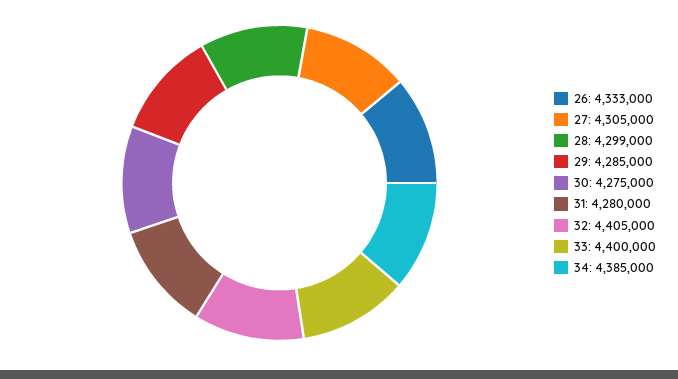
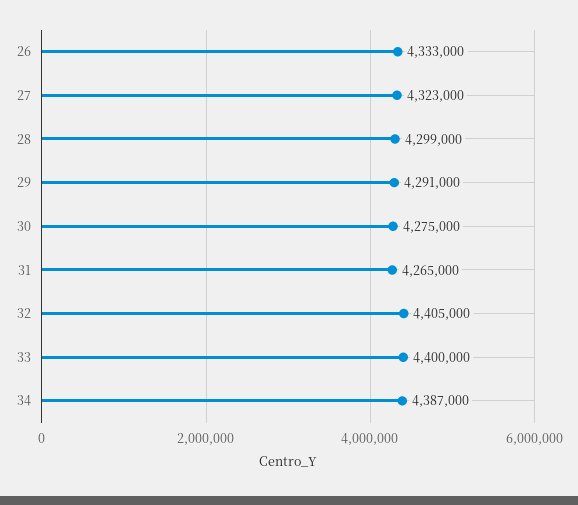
27: 4305000 -> 4323000
29: 4285000 -> 4291000
31: 4280000 -> 4265000
34: 4385000 -> 4387000

